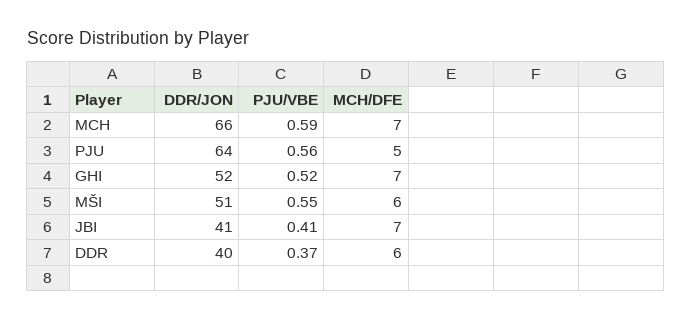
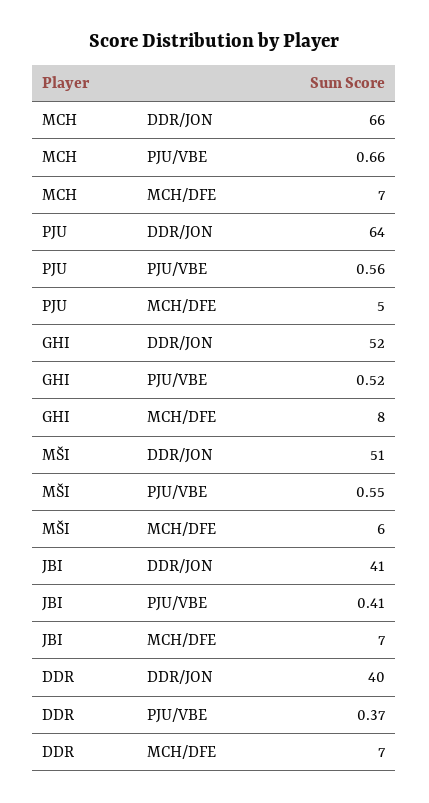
PJU/VBE, MCH: 0.59 -> 0.66
MCH/DFE, GHI: 7 -> 8
MCH/DFE, DDR: 6 -> 7

